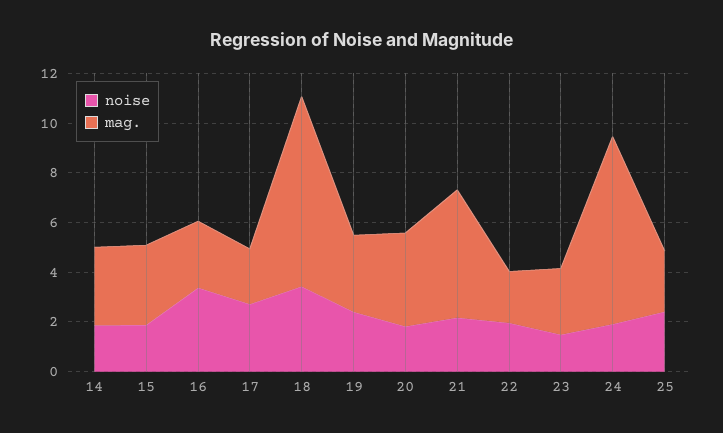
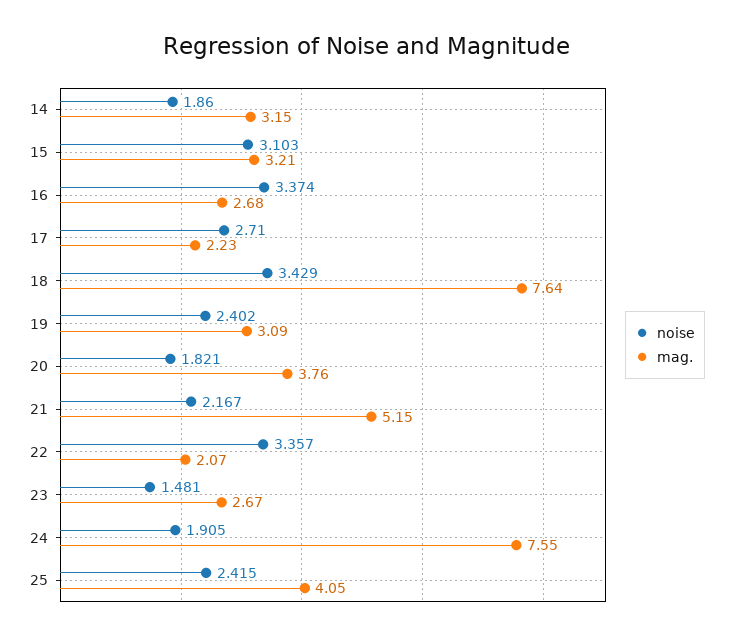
noise, 15: 2 -> 3.103
noise, 22: 2 -> 3.357
mag., 25: 2.5 -> 4.05

